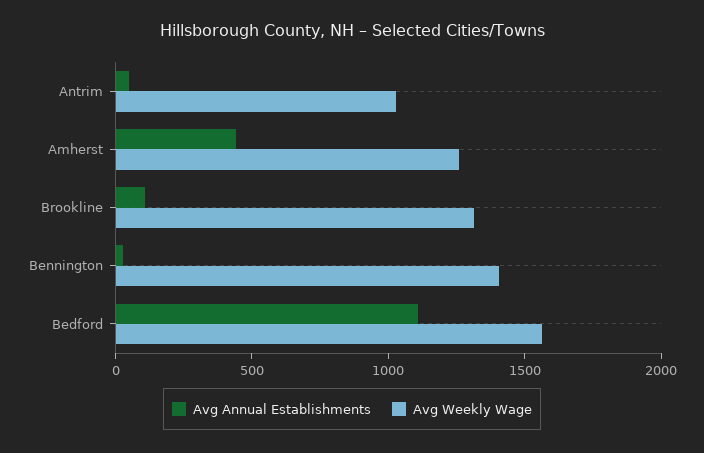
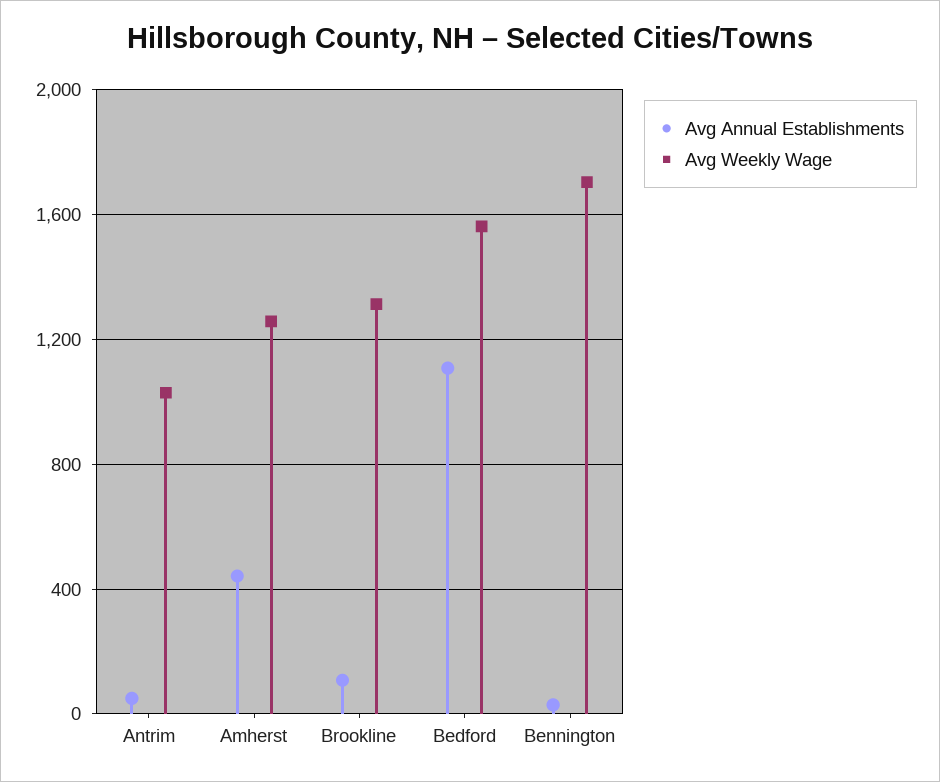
Avg Weekly Wage, Bennington: 1400 -> 1700

